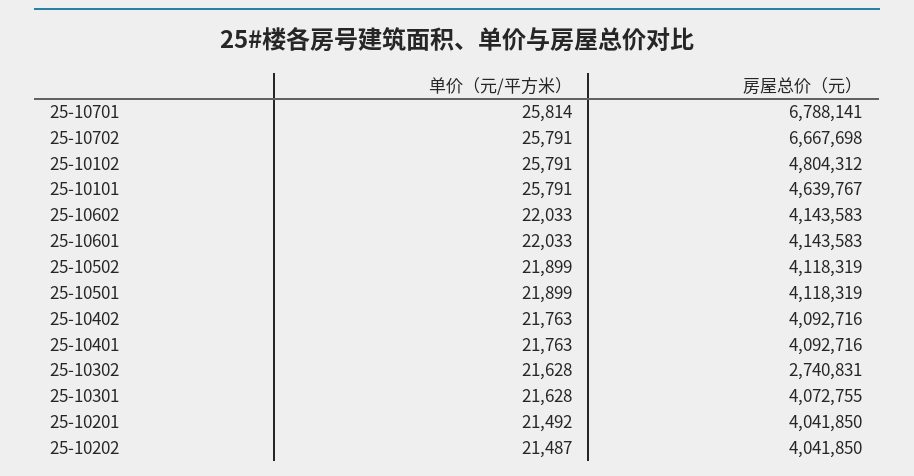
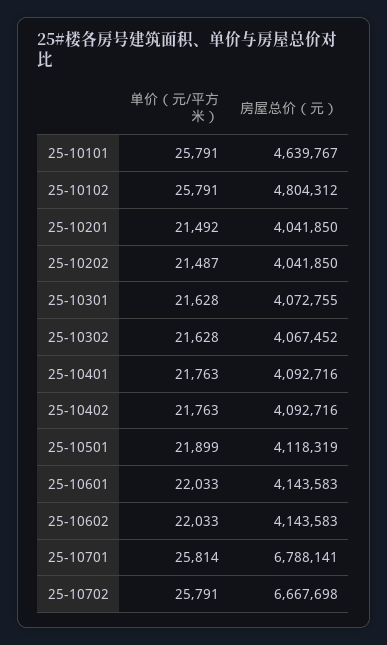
单价（元/平方米）, 25-10502: 21899 -> none
房屋总价（元）, 25-10502: 4118319 -> none
房屋总价（元）, 25-10302: 2740831 -> 4067452

